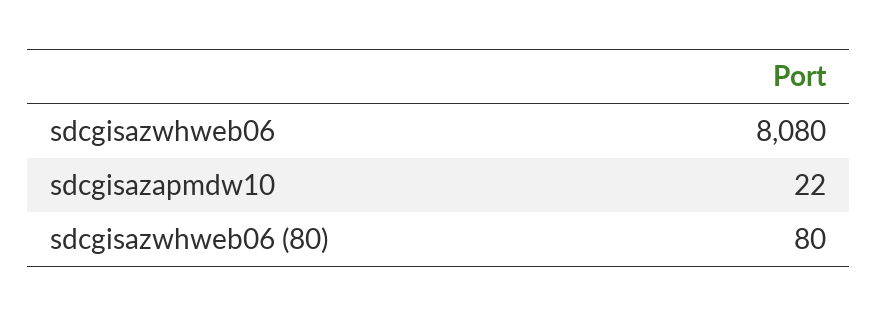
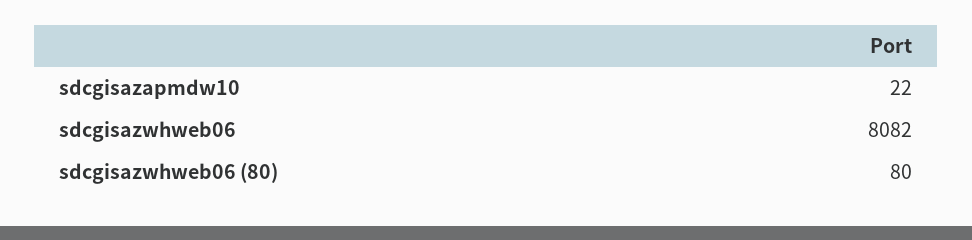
sdcgisazwhweb06: 8080 -> 8082

